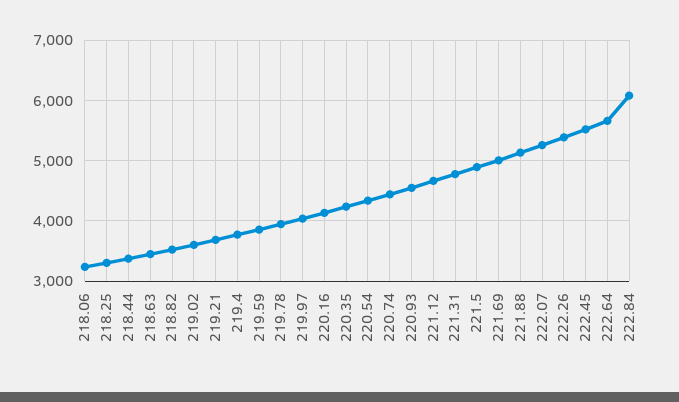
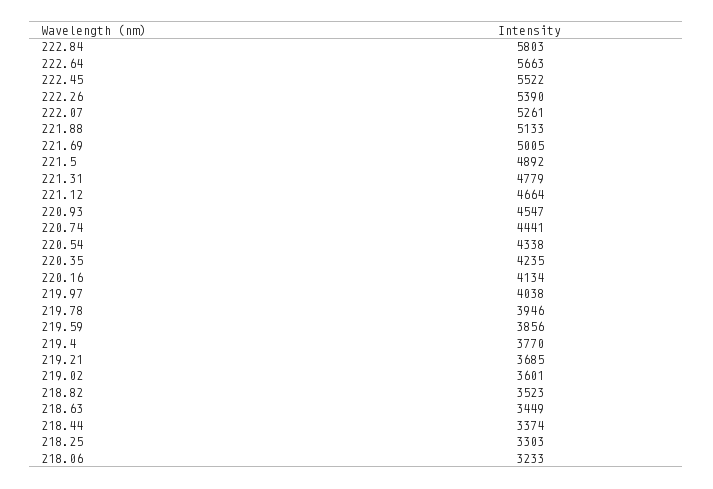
222.84: 6100 -> 5803

